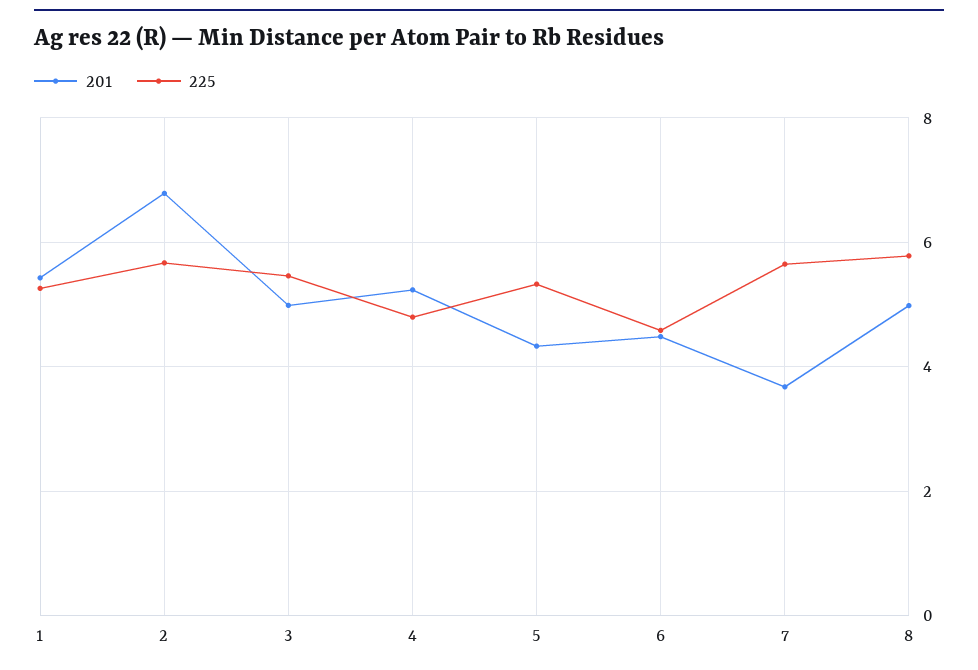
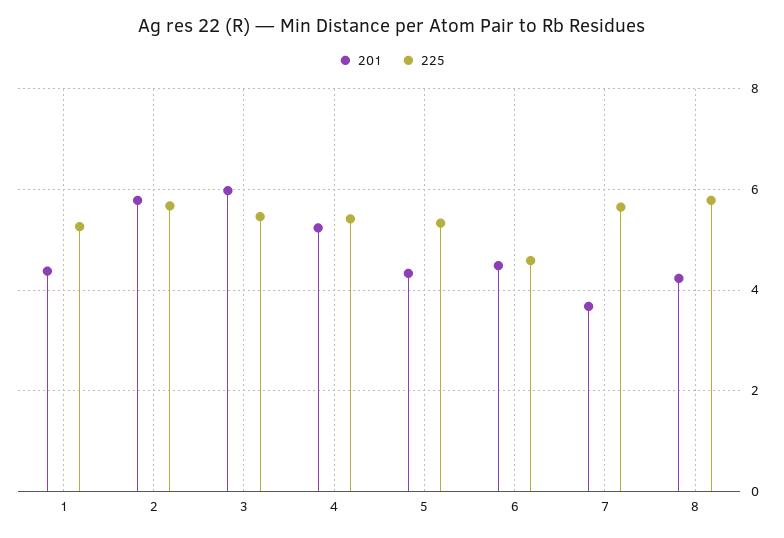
201, 1: 5.4 -> 4.4
201, 2: 6.8 -> 5.8
201, 3: 5 -> 6
225, 4: 4.8 -> 5.4
201, 8: 5 -> 4.2

